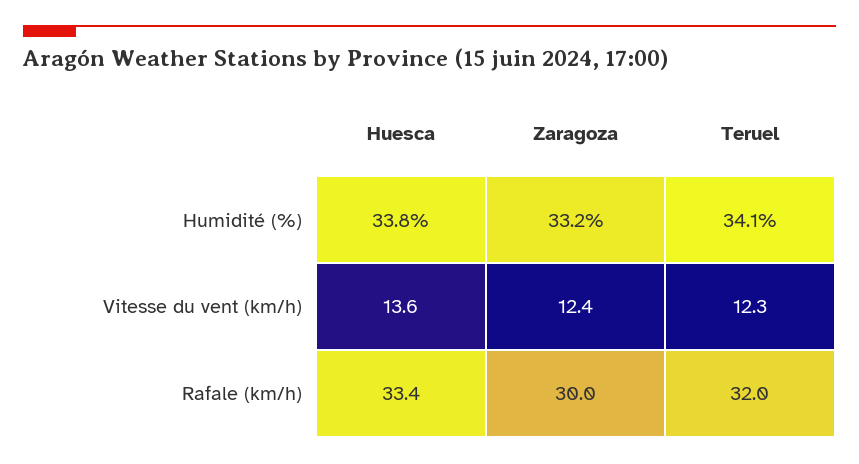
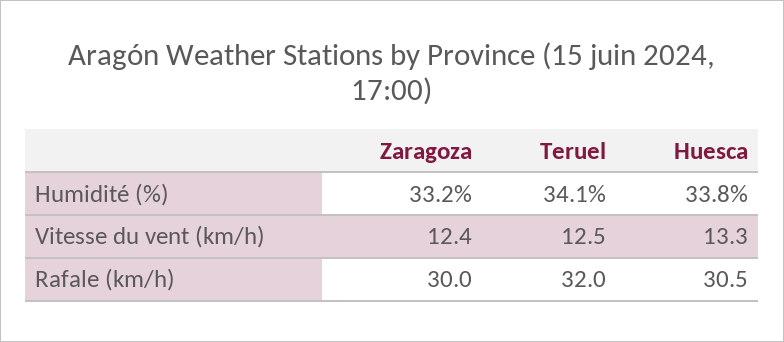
Huesca, Vitesse du vent (km/h): 13.6 -> 13.3
Teruel, Vitesse du vent (km/h): 12.3 -> 12.5
Huesca, Rafale (km/h): 33.4 -> 30.5

